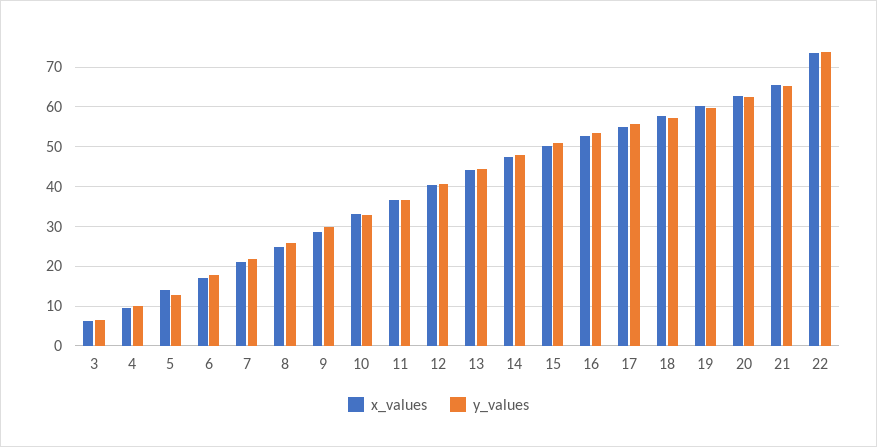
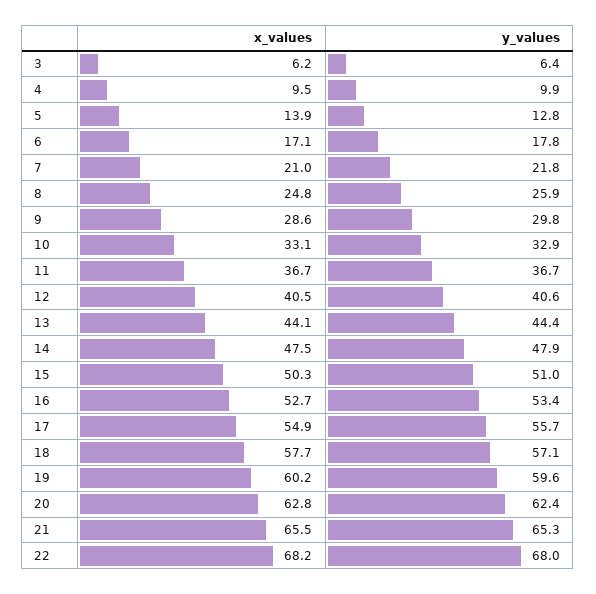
x_values, 22: 74 -> 68.2
y_values, 22: 74 -> 68

